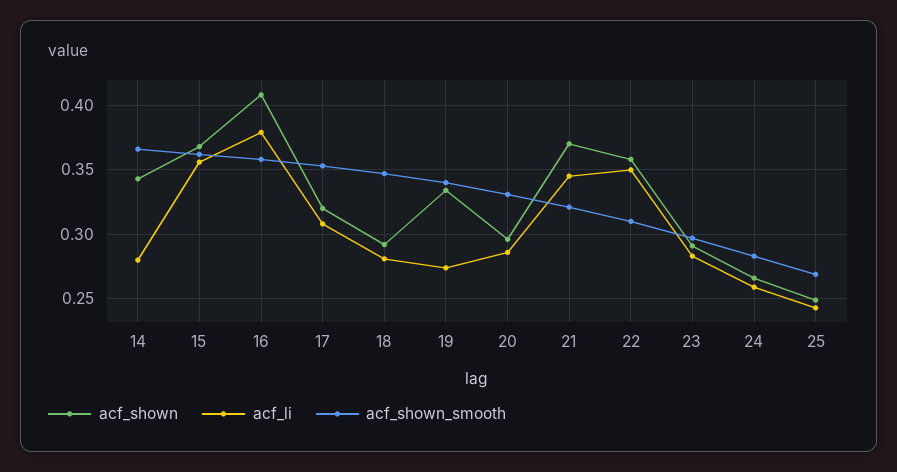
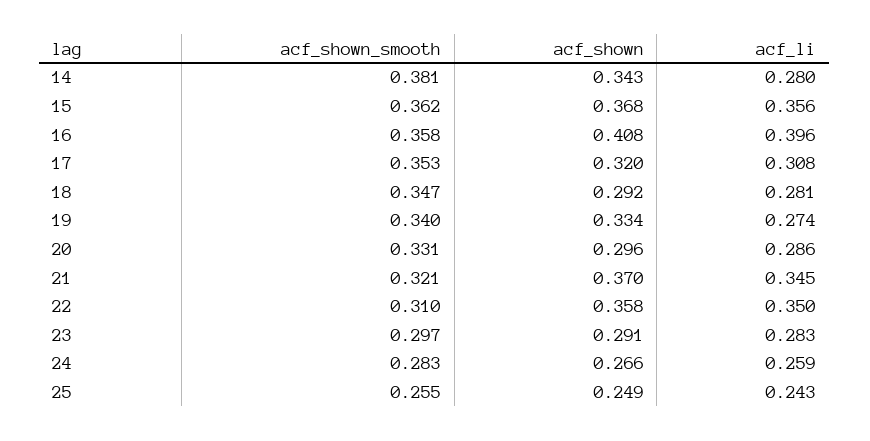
acf_shown_smooth, 14: 0.365 -> 0.381
acf_li, 16: 0.38 -> 0.396
acf_shown_smooth, 25: 0.27 -> 0.255

